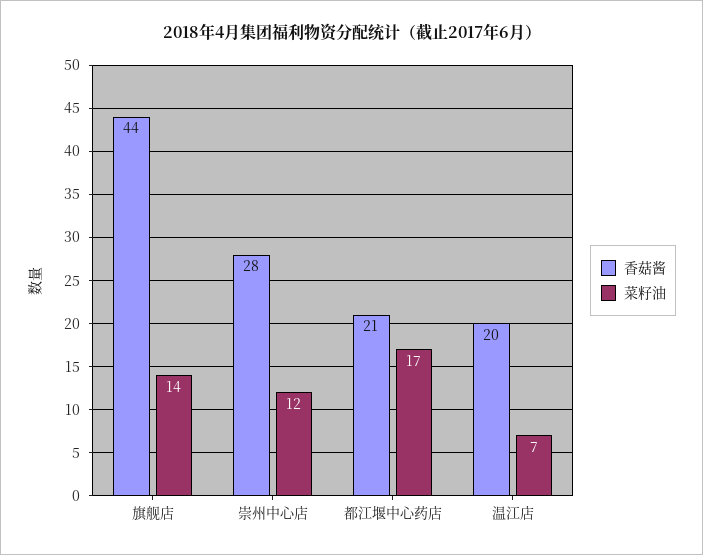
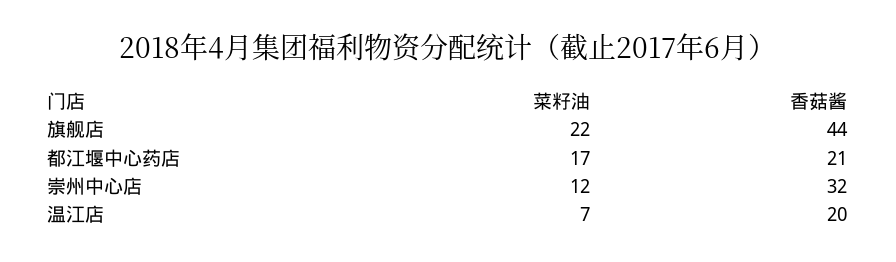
菜籽油, 旗舰店: 14 -> 22
香菇酱, 崇州中心店: 28 -> 32

